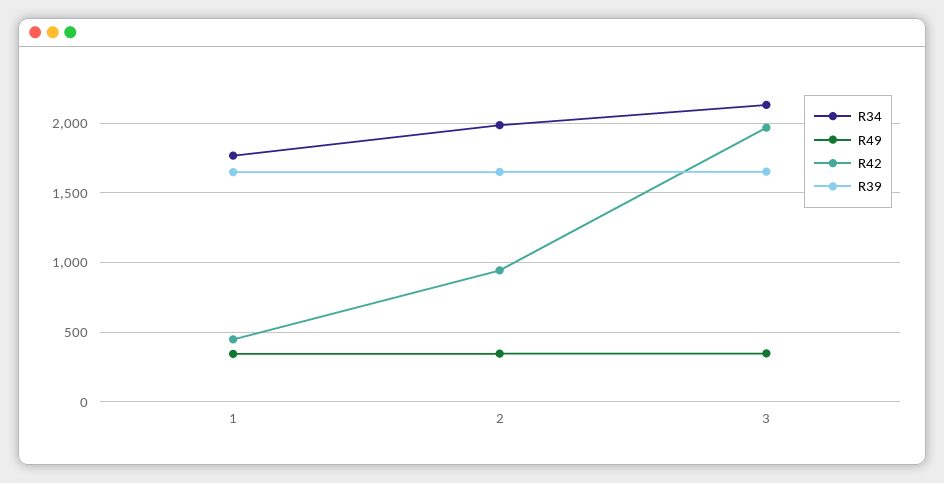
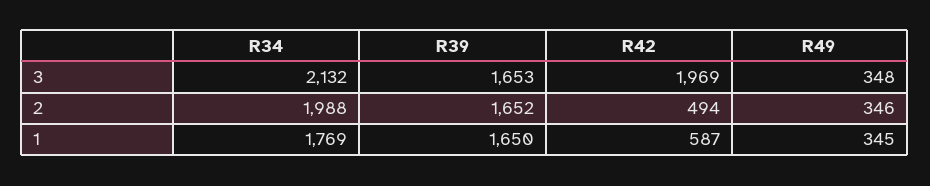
R42, 1: 450 -> 587
R42, 2: 950 -> 494

